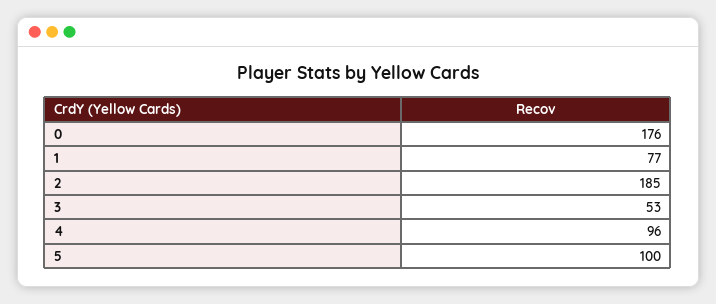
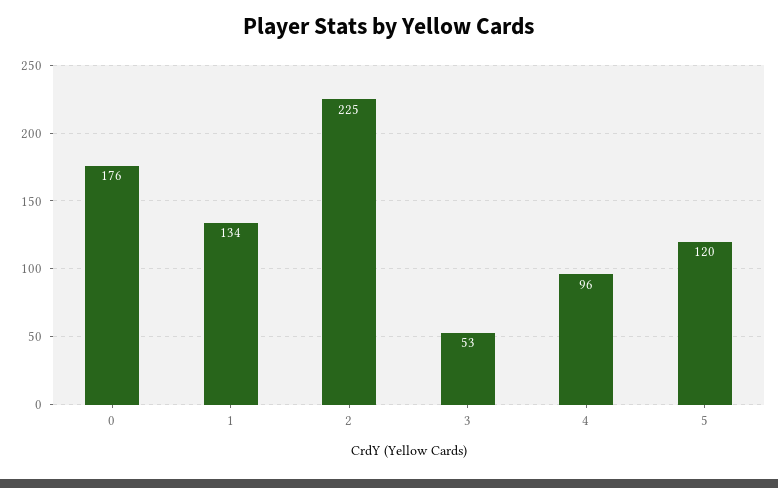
1: 77 -> 134
2: 185 -> 225
5: 100 -> 120

